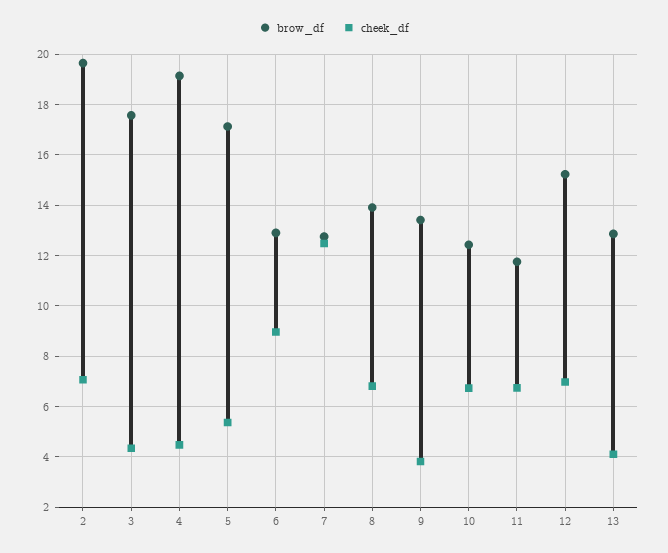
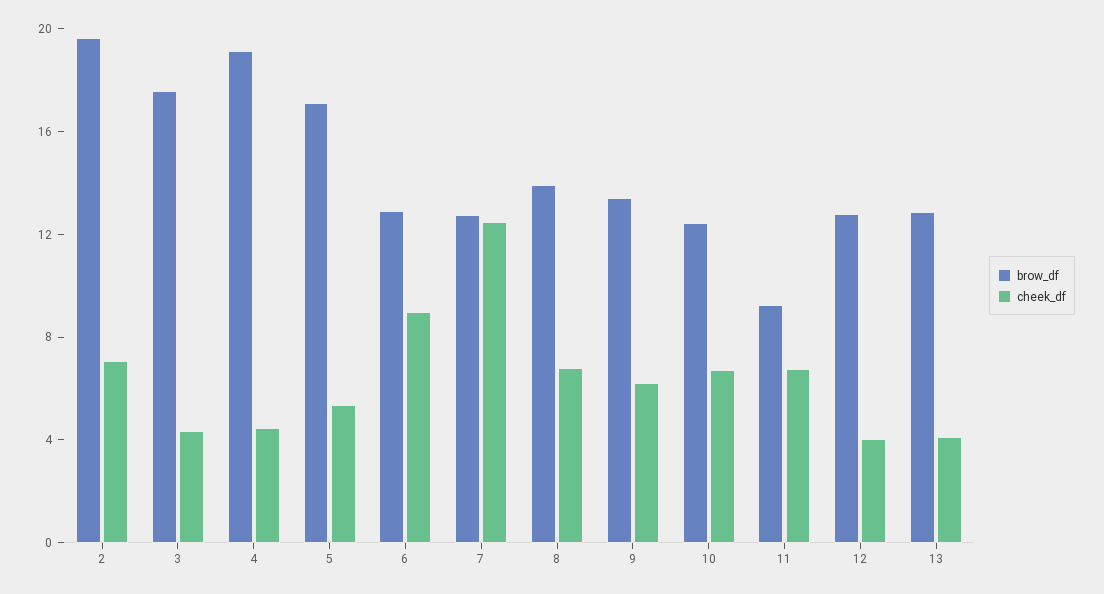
cheek_df, 9: 3.75 -> 6
brow_df, 11: 11.75 -> 9
brow_df, 12: 15.25 -> 13
cheek_df, 12: 7 -> 4

